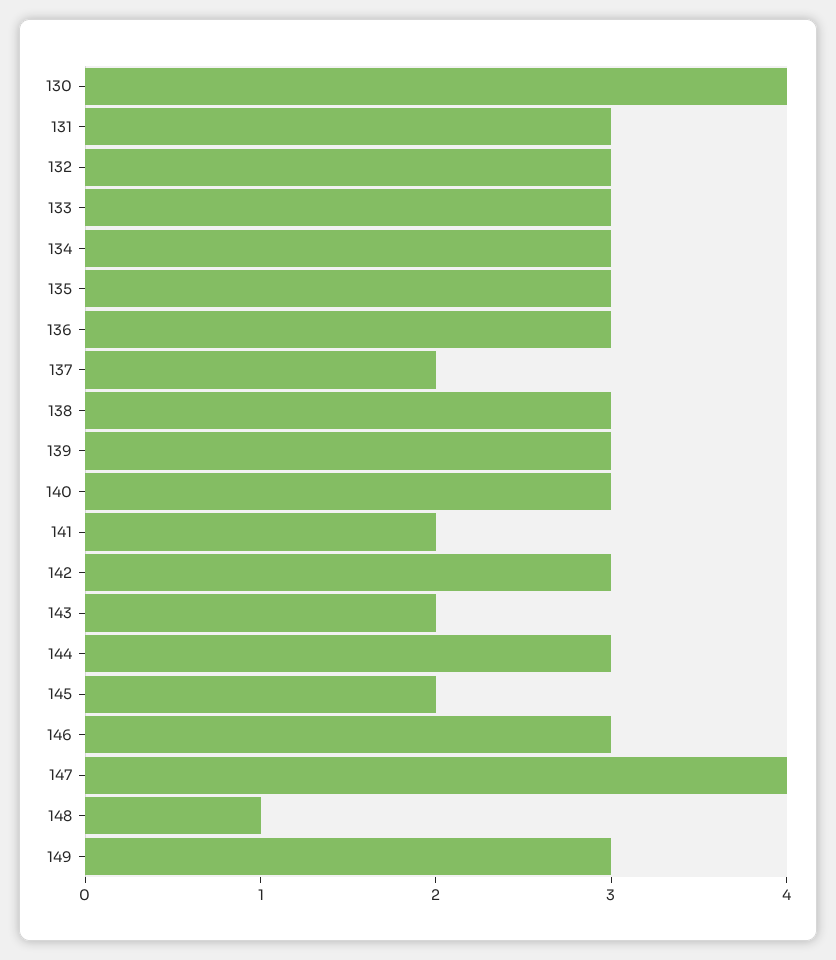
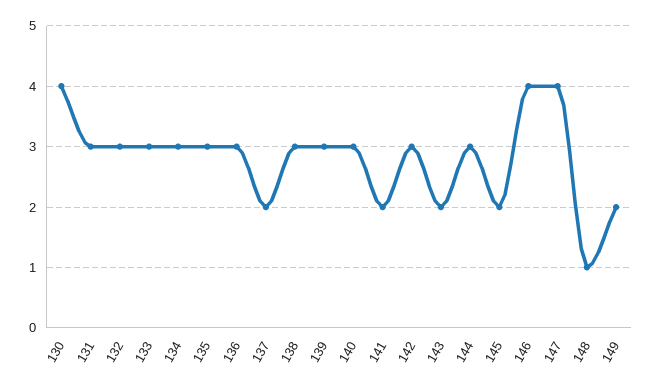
146: 3 -> 4
149: 3 -> 2

